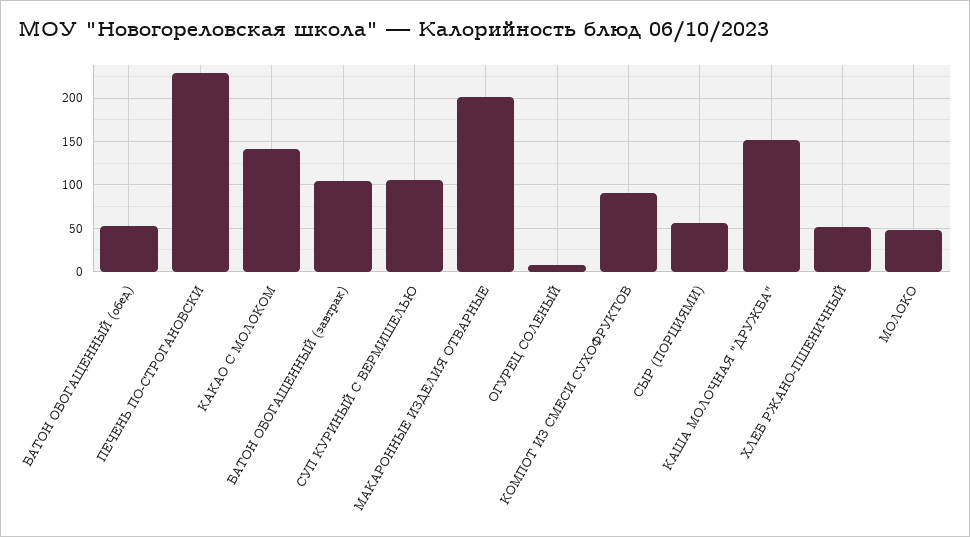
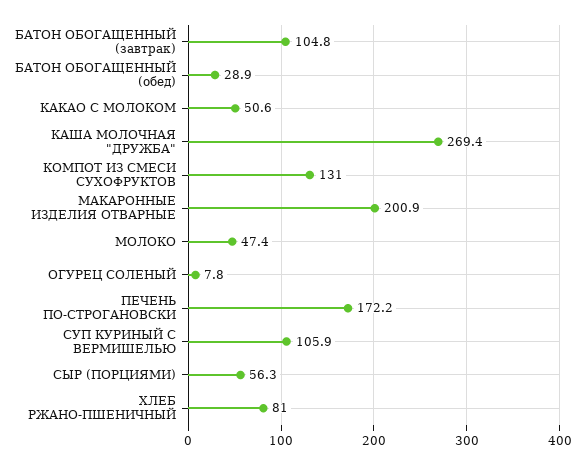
БАТОН ОБОГАЩЕННЫЙ (обед): 50 -> 28.9
ПЕЧЕНЬ ПО-СТРОГАНОВСКИ: 230 -> 172.2
КАКАО С МОЛОКОМ: 140 -> 50.6
КОМПОТ ИЗ СМЕСИ СУХОФРУКТОВ: 90 -> 131
КАША МОЛОЧНАЯ "ДРУЖБА": 150 -> 269.4
ХЛЕБ РЖАНО-ПШЕНИЧНЫЙ: 50 -> 81

